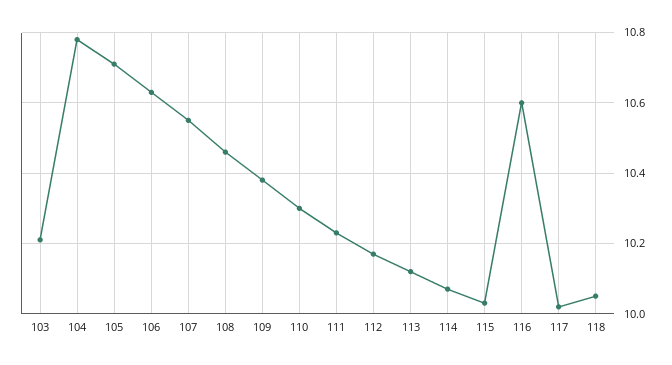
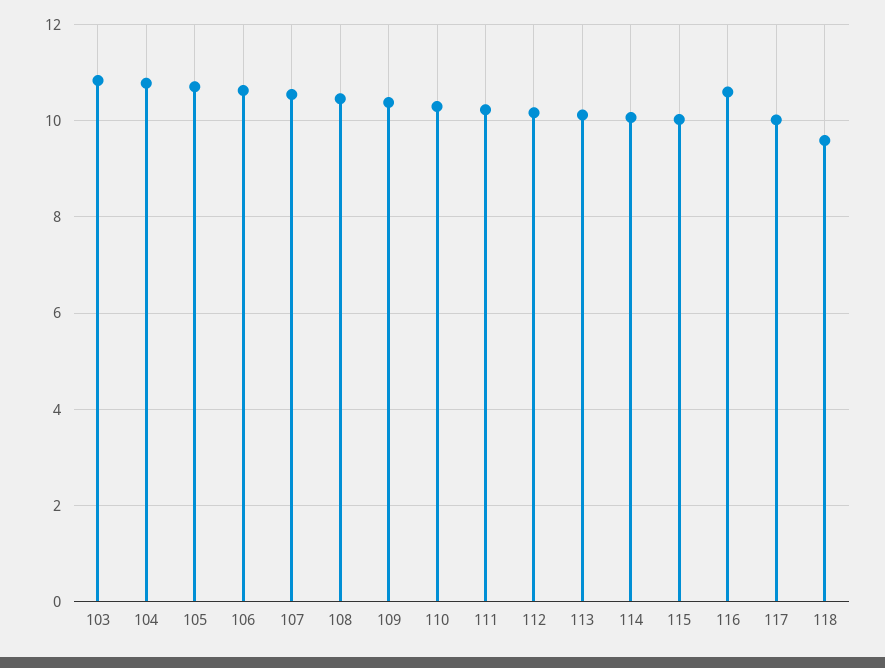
103: 10.2 -> 10.8
118: 10.05 -> 9.6

